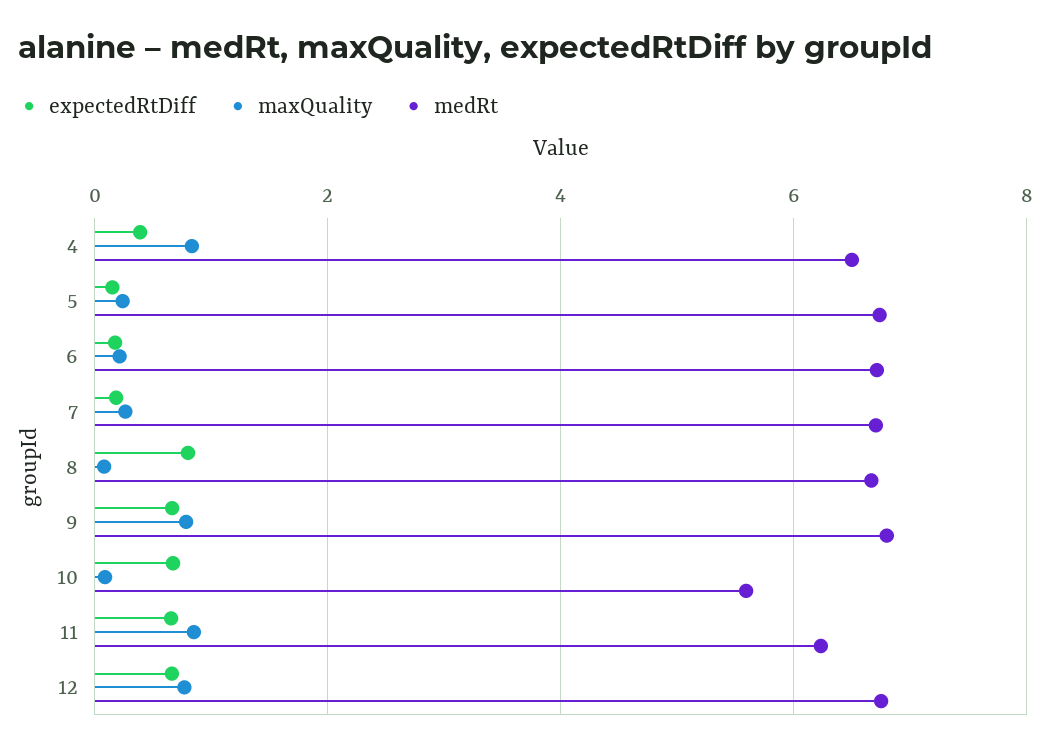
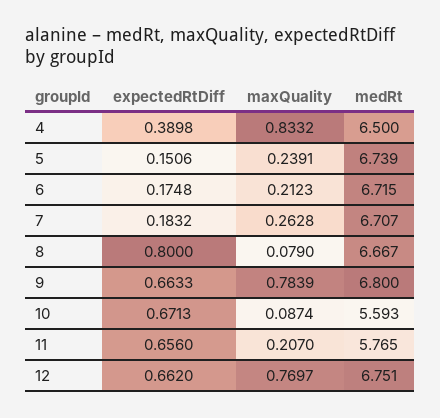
maxQuality, 11: 0.8 -> 0.207
medRt, 11: 6.2 -> 5.765

